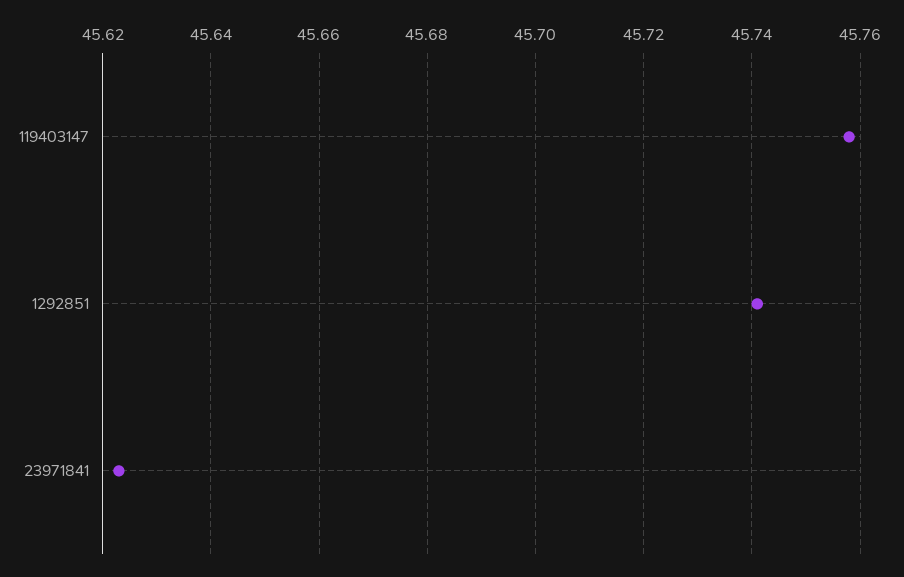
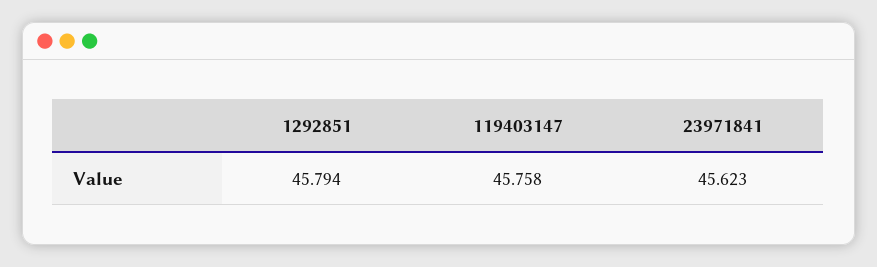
1292851: 45.74 -> 45.794

